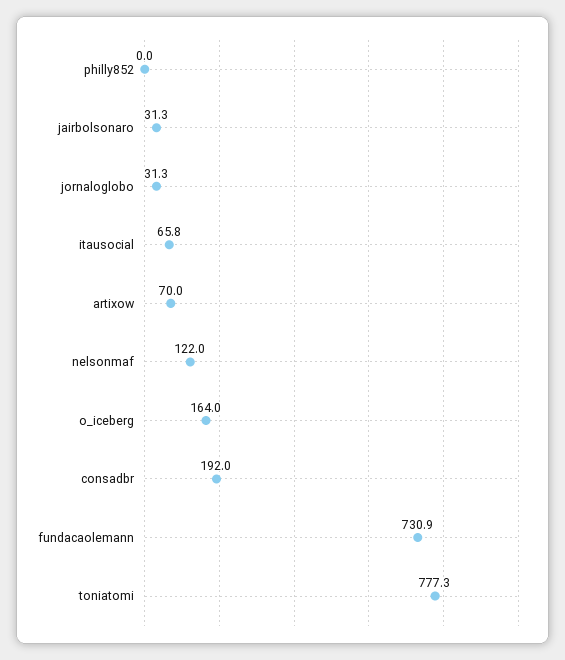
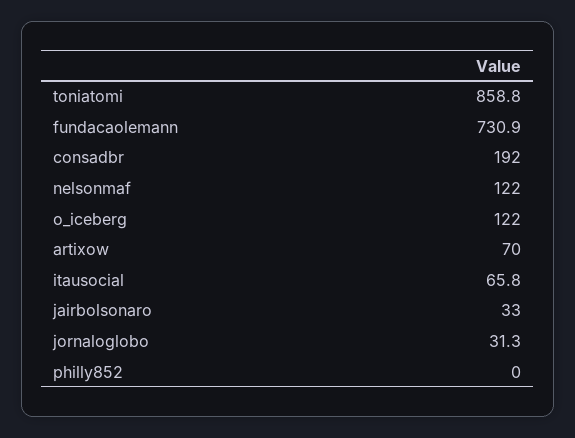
jairbolsonaro: 31.3 -> 33
o_iceberg: 164 -> 122
toniatomi: 777.3 -> 858.8

